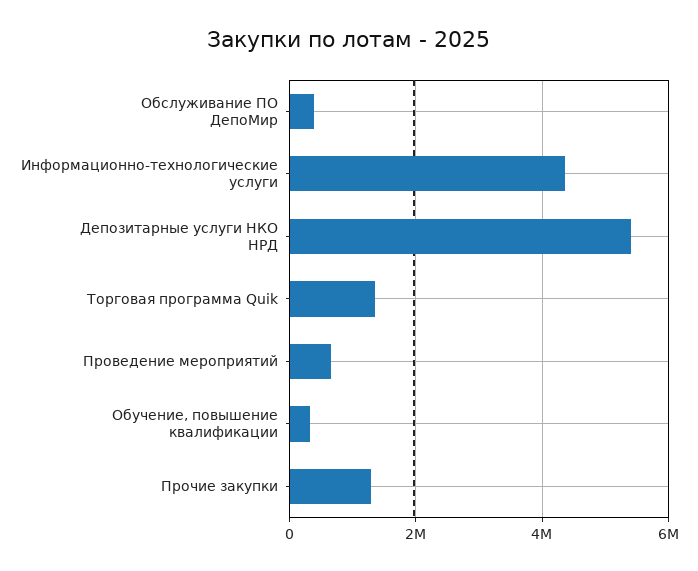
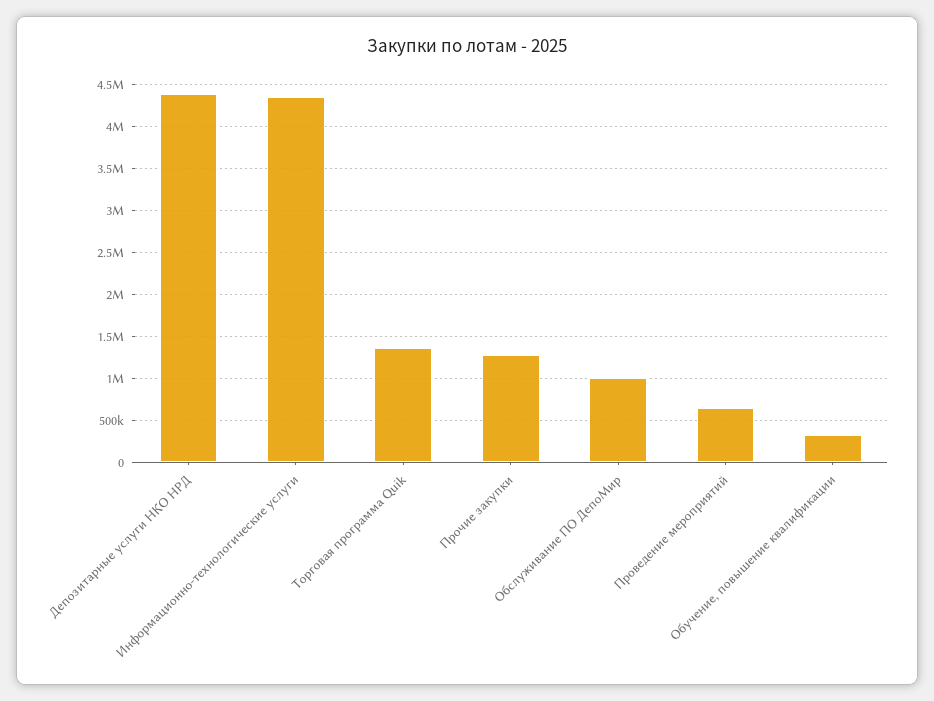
Обслуживание ПО ДепоМир: 400000 -> 1000000
Депозитарные услуги НКО НРД: 5400000 -> 4400000

